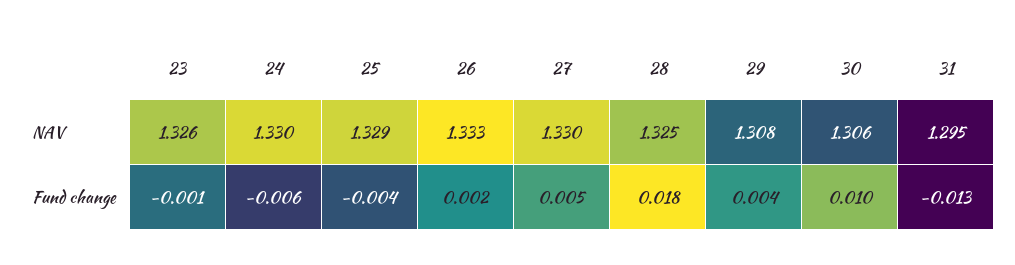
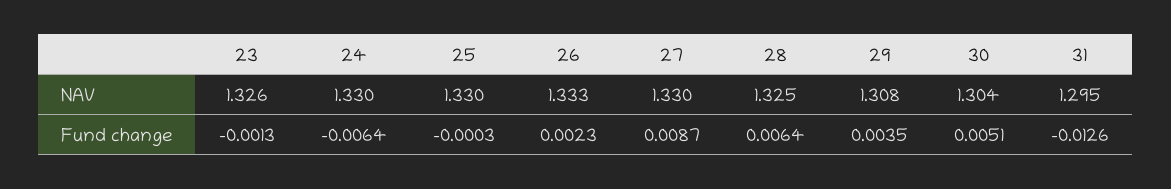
25, NAV: 1.329 -> 1.33
30, NAV: 1.306 -> 1.304
25, Fund change: -0.004 -> -0.0003
27, Fund change: 0.005 -> 0.0087
28, Fund change: 0.018 -> 0.0064
30, Fund change: 0.01 -> 0.0051

